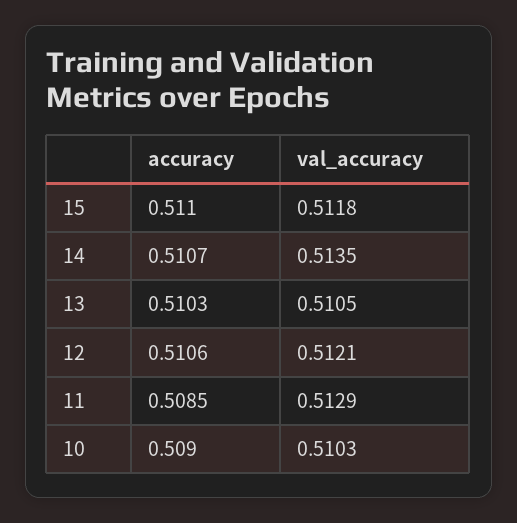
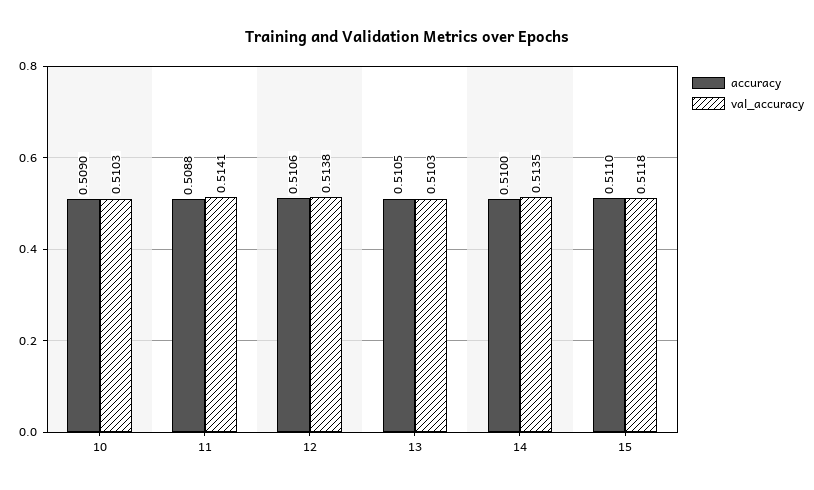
accuracy, 14: 0.5107 -> 0.51
accuracy, 13: 0.5103 -> 0.5105
val_accuracy, 13: 0.5105 -> 0.5103
val_accuracy, 12: 0.5121 -> 0.5138
accuracy, 11: 0.5085 -> 0.5088
val_accuracy, 11: 0.5129 -> 0.5141

